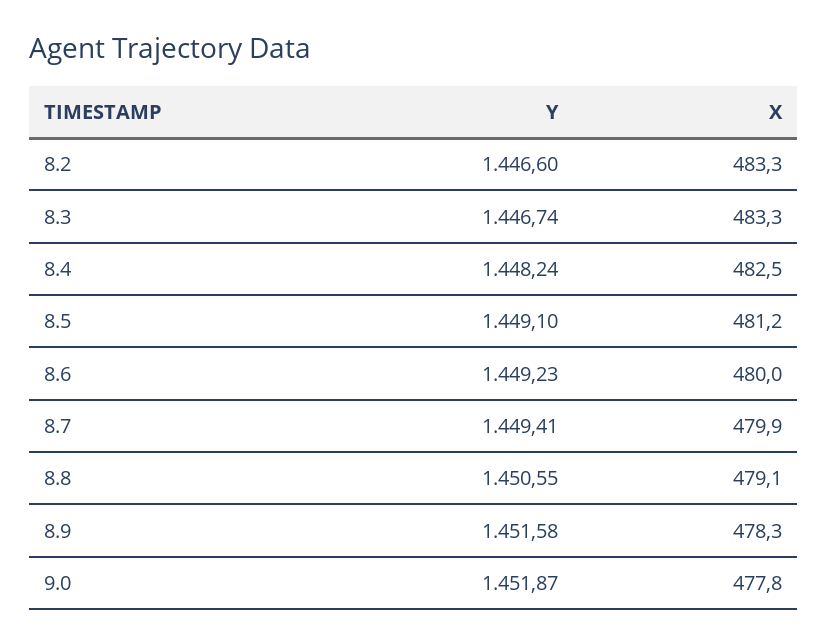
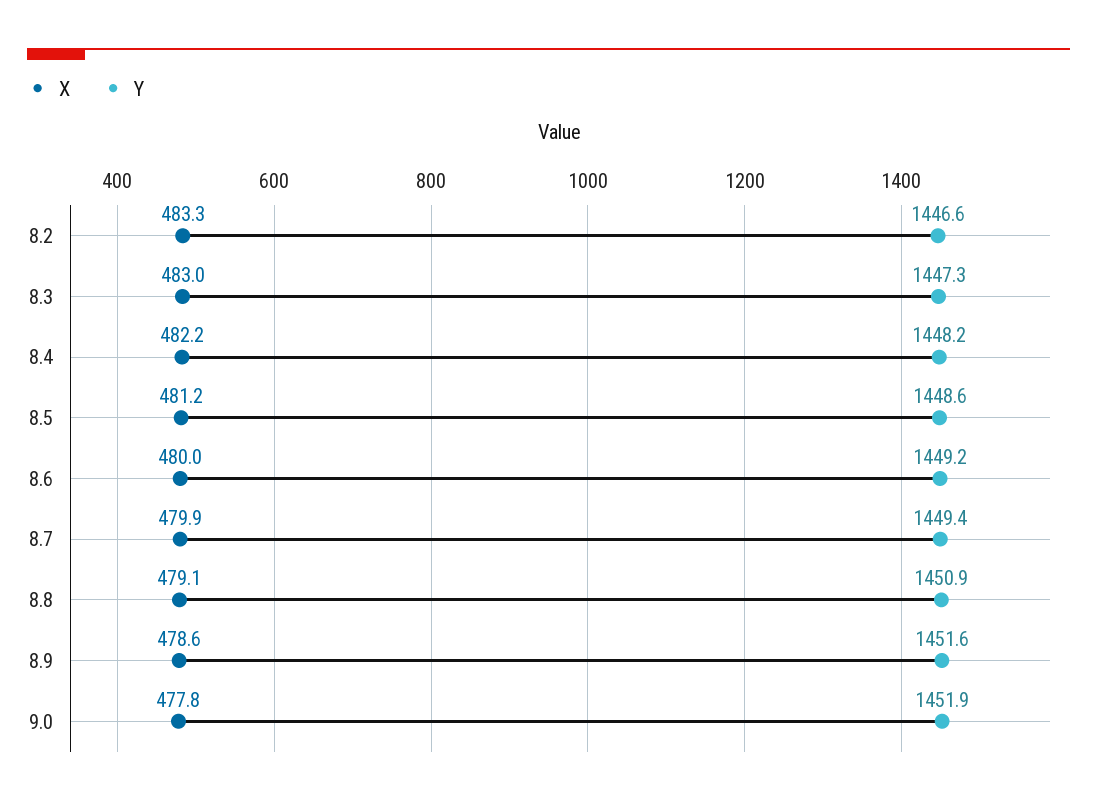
Y, 8.3: 1446.74 -> 1447.3
X, 8.3: 483.3 -> 483
X, 8.4: 482.5 -> 482.2
Y, 8.5: 1449.1 -> 1448.6
Y, 8.8: 1450.55 -> 1450.9
X, 8.9: 478.3 -> 478.6

